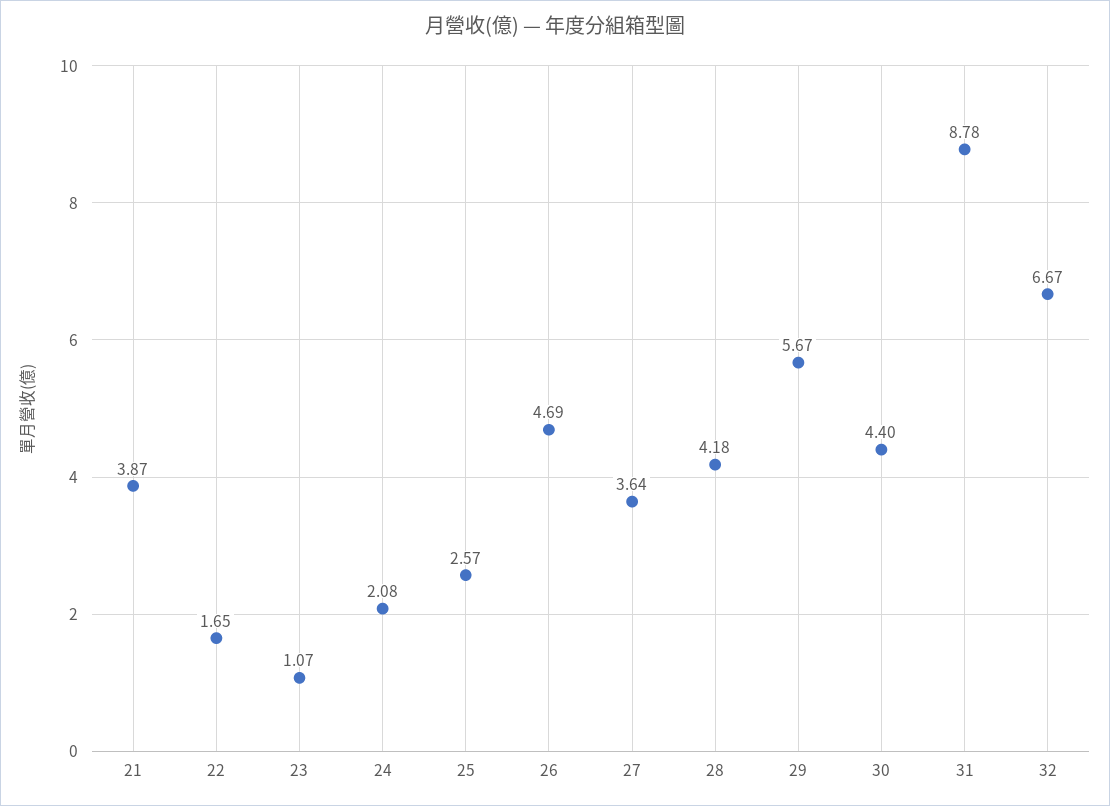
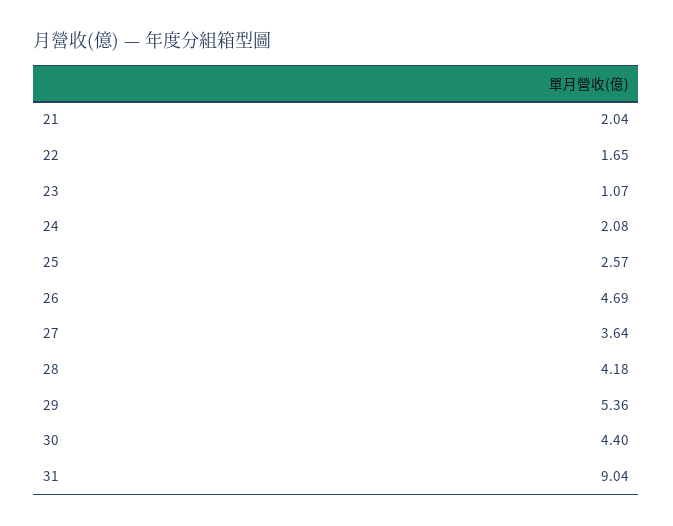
21: 3.87 -> 2.04
29: 5.67 -> 5.36
31: 8.78 -> 9.04
32: 6.67 -> none

